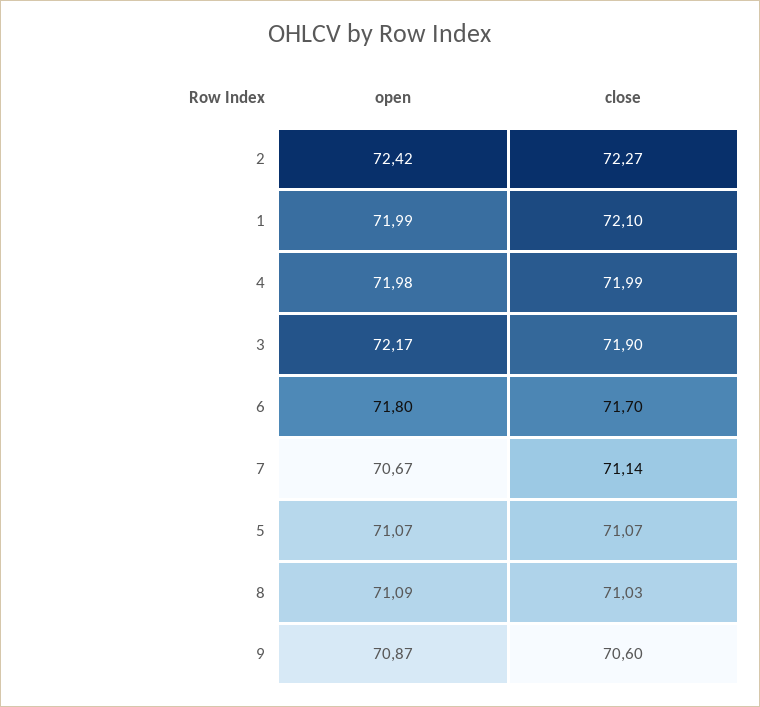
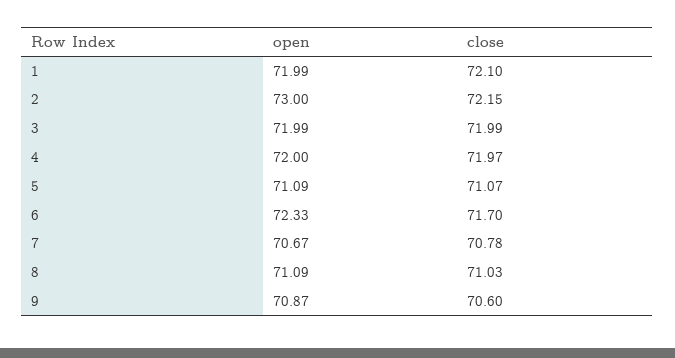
open, 2: 72.42 -> 73
close, 2: 72.27 -> 72.15
open, 4: 71.98 -> 72
close, 4: 71.99 -> 71.97
open, 3: 72.17 -> 71.99
close, 3: 71.9 -> 71.99
open, 6: 71.8 -> 72.33
close, 7: 71.14 -> 70.78
open, 5: 71.07 -> 71.09

